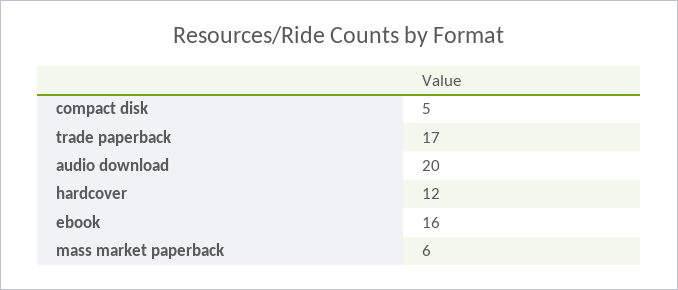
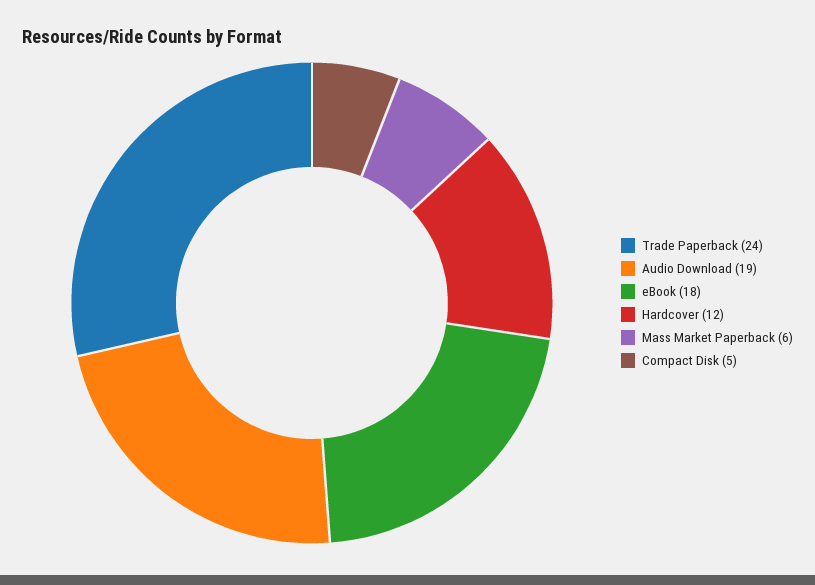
trade paperback: 17 -> 24
audio download: 20 -> 19
ebook: 16 -> 18

